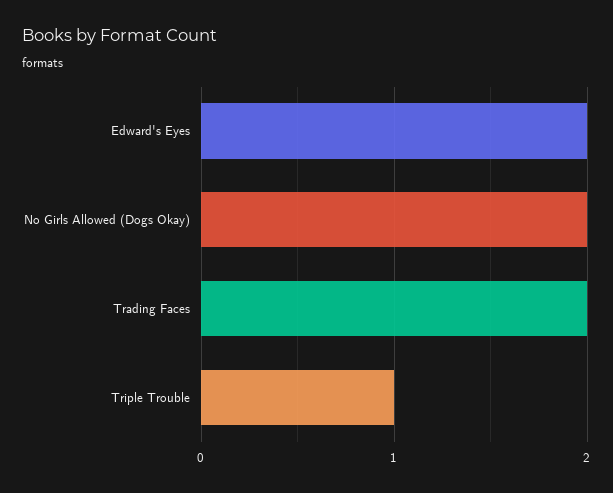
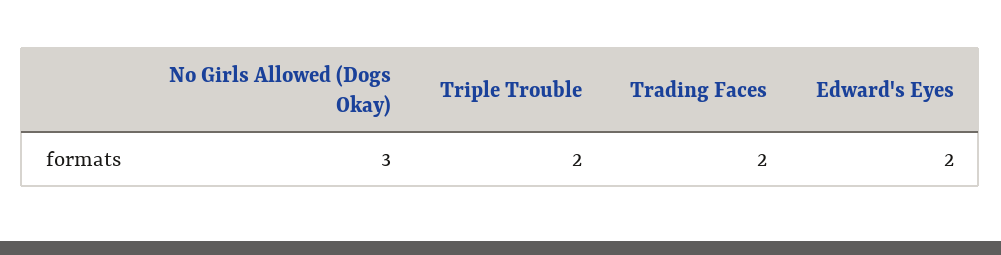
No Girls Allowed (Dogs Okay): 2 -> 3
Triple Trouble: 1 -> 2

